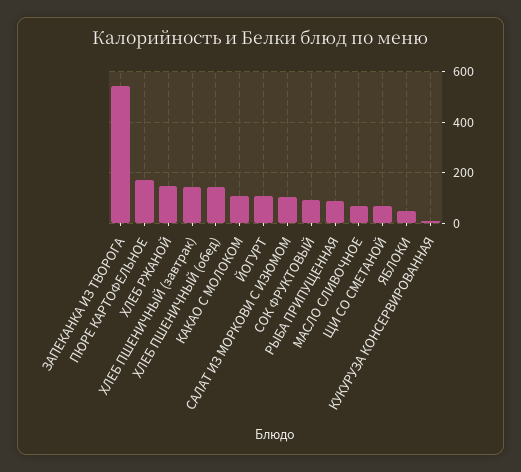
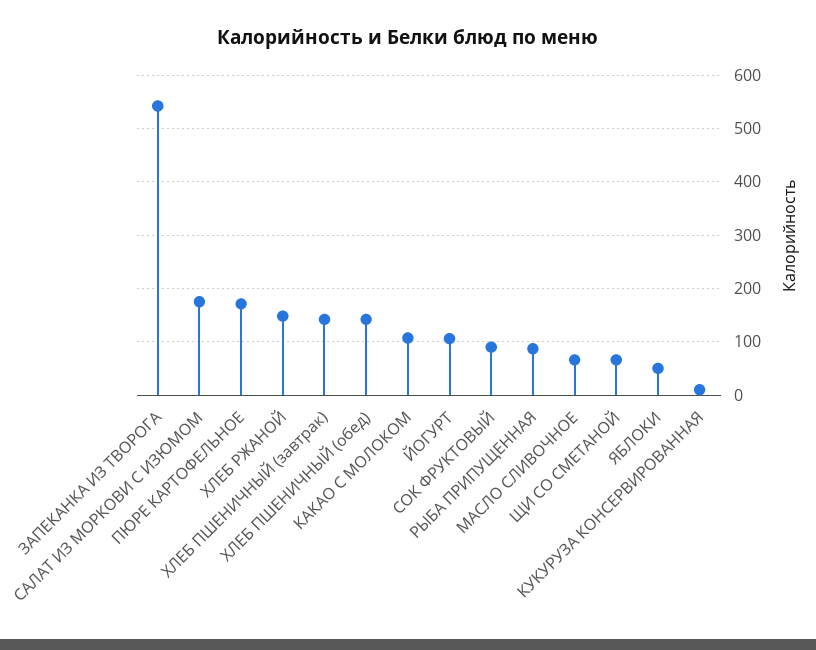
САЛАТ ИЗ МОРКОВИ С ИЗЮМОМ: 100 -> 180

